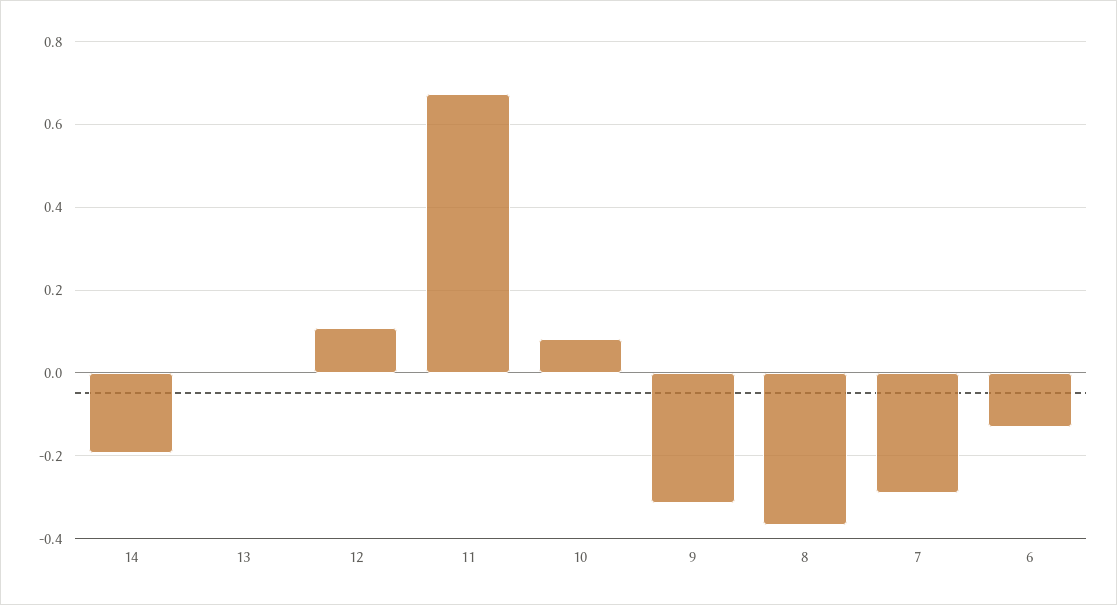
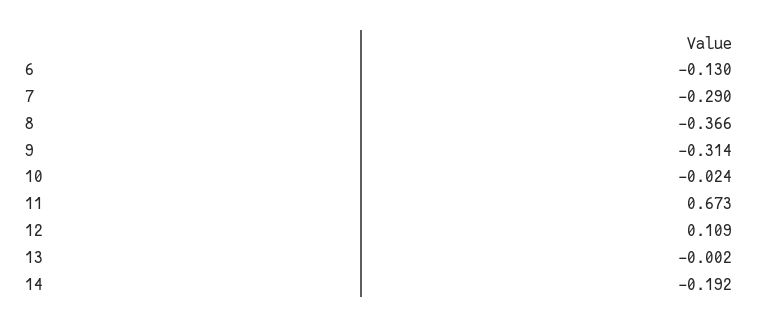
10: 0.08 -> -0.024

